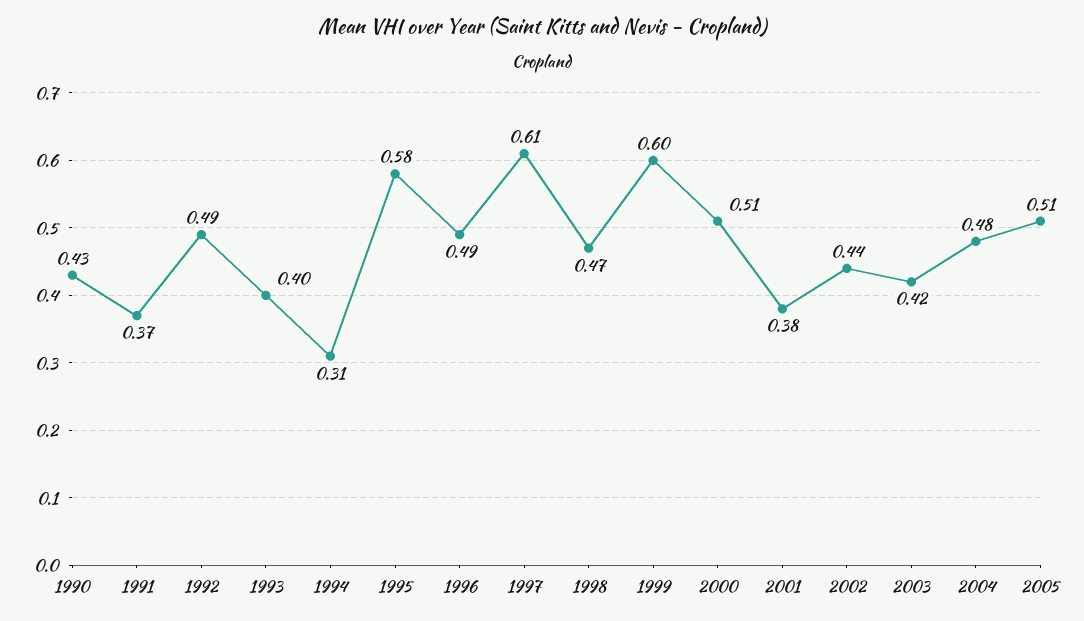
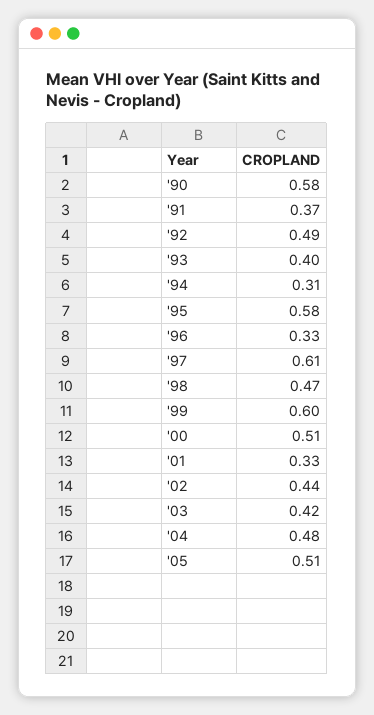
1990: 0.43 -> 0.58
1996: 0.49 -> 0.33
2001: 0.38 -> 0.33

